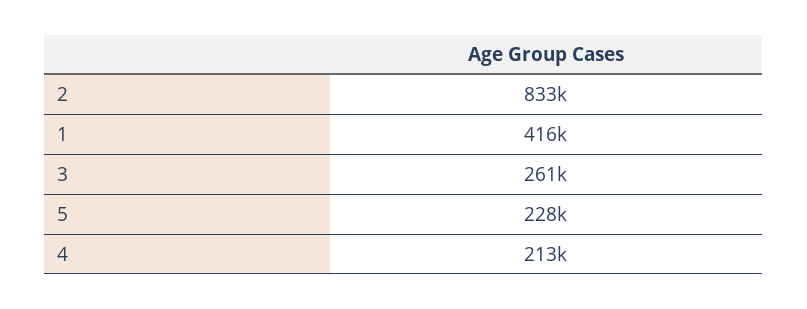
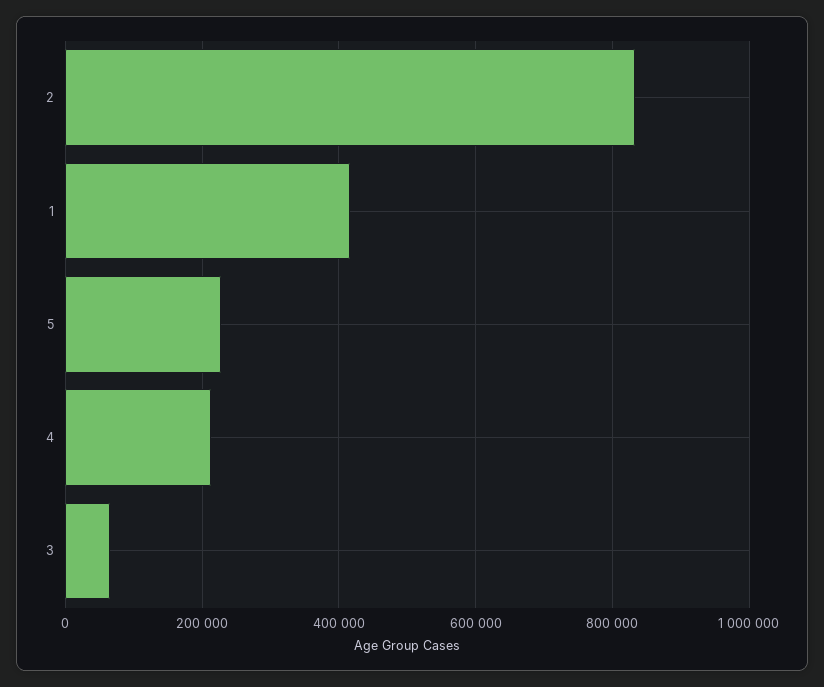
3: 261000 -> 60000

